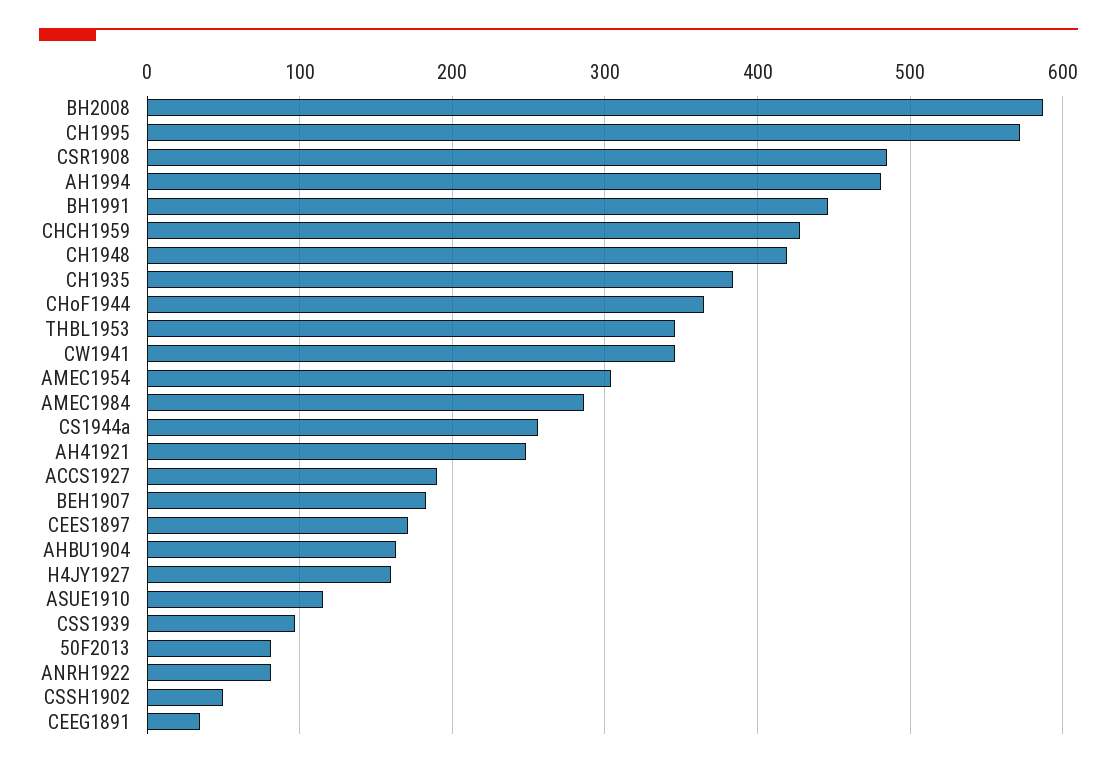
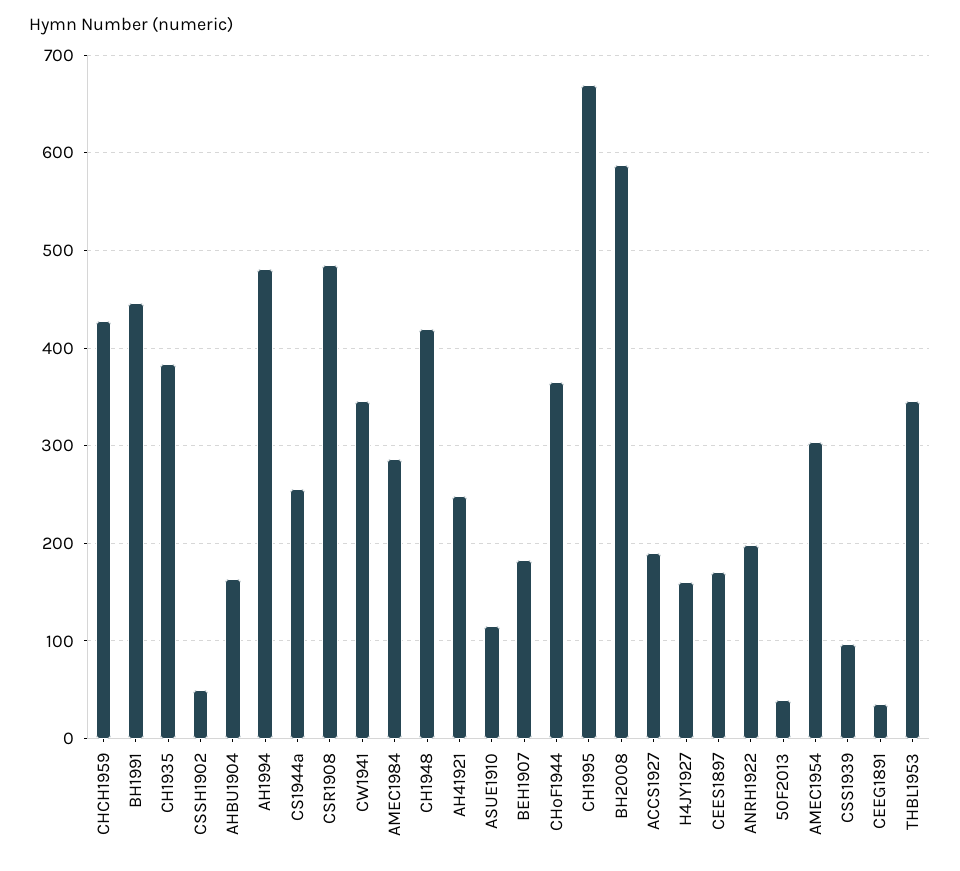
CH1995: 570 -> 670
50F2013: 80 -> 40
ANRH1922: 80 -> 200

